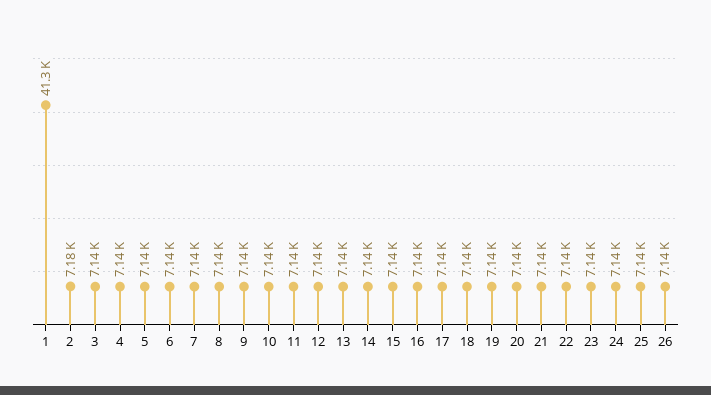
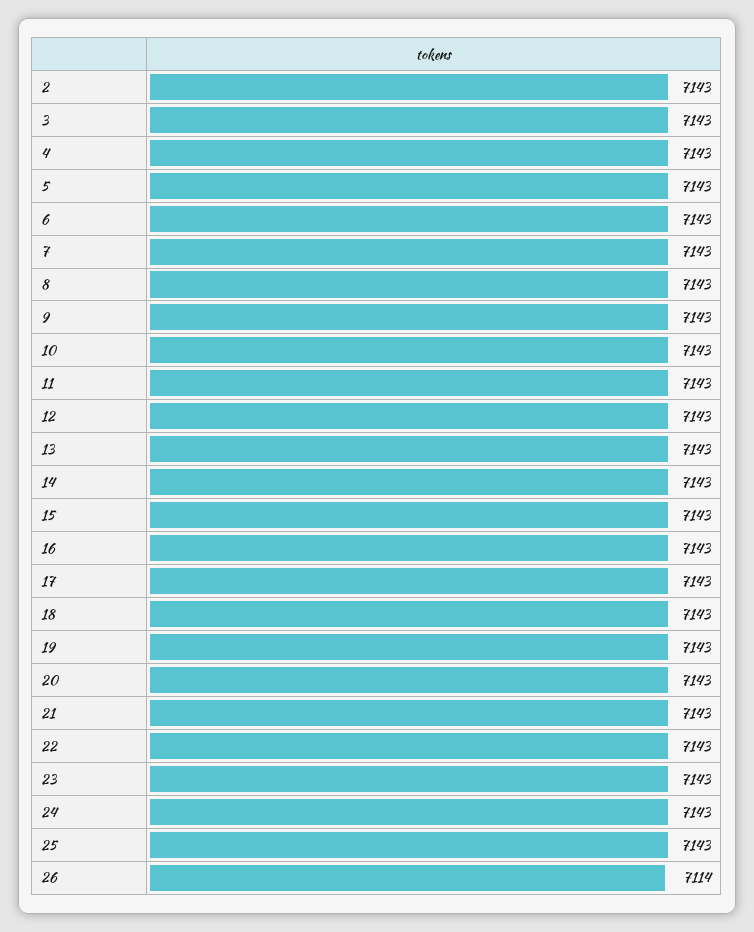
1: 41300 -> none
2: 7180 -> 7143
26: 7140 -> 7114

